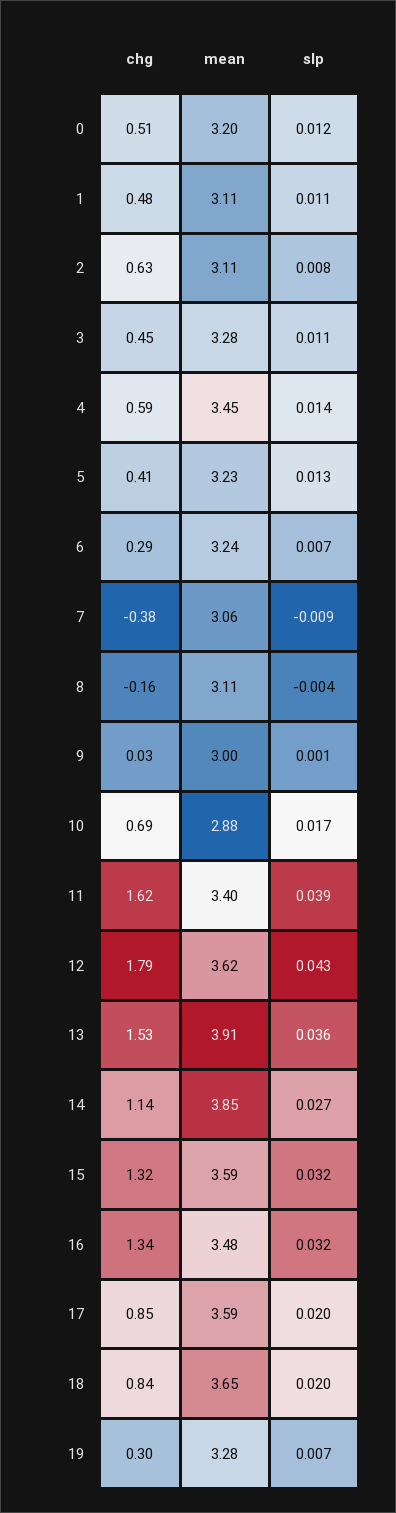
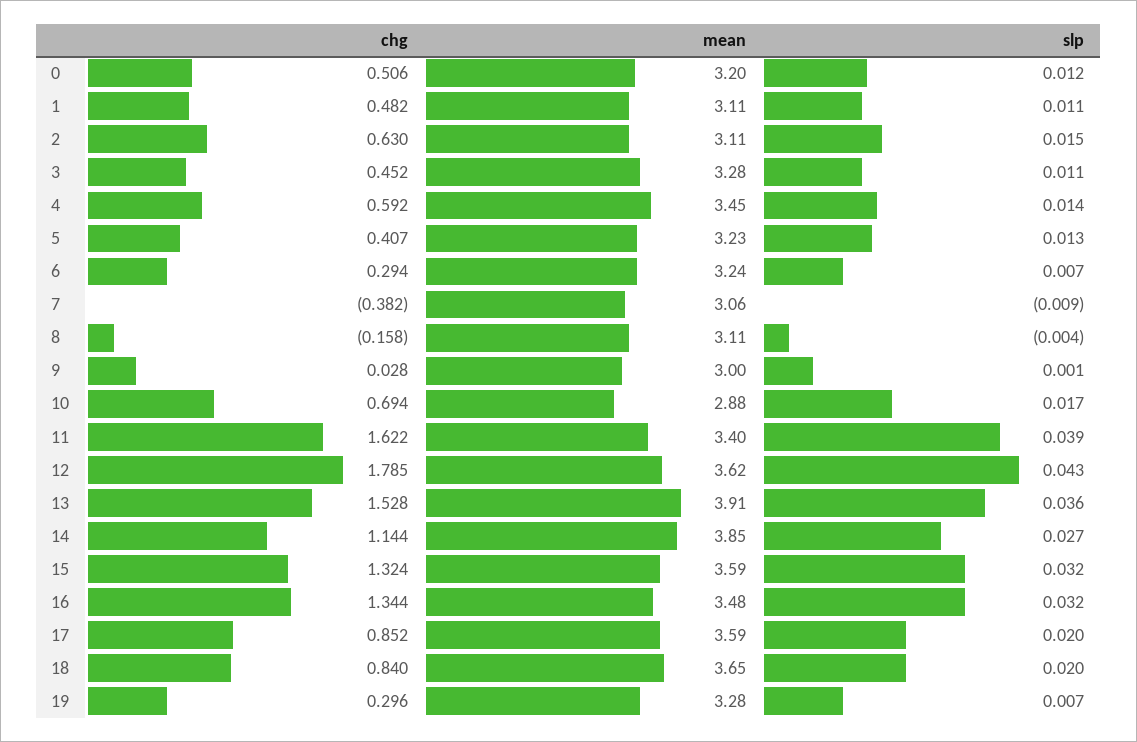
slp, 2: 0.008 -> 0.015

